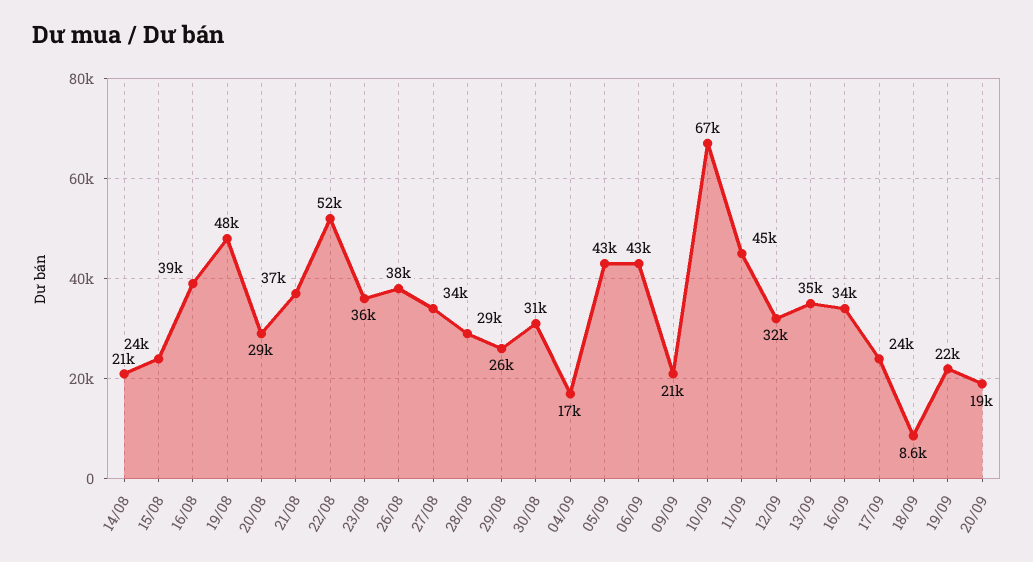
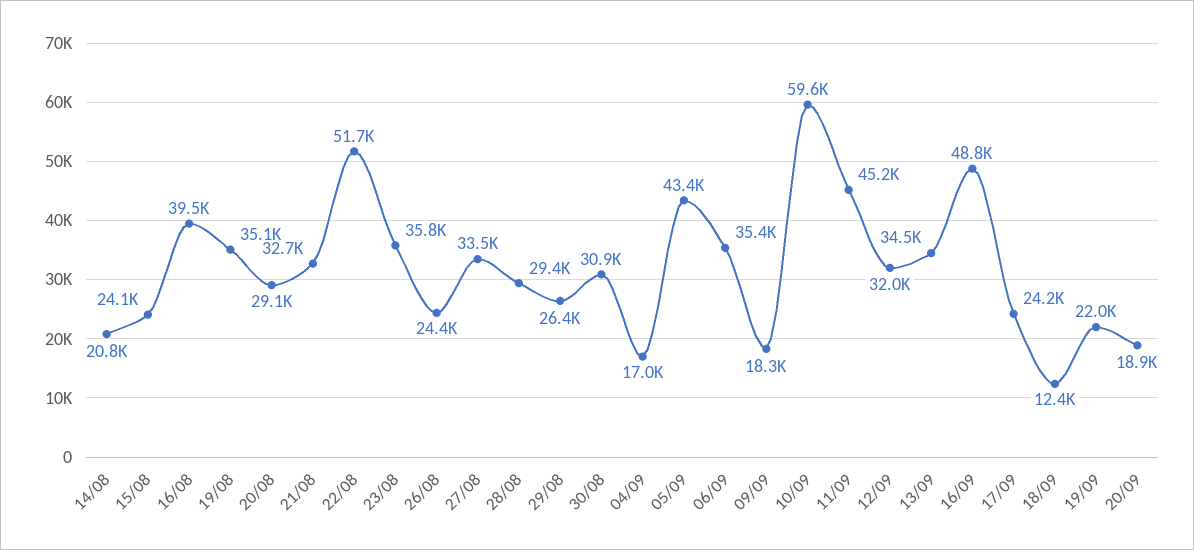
19/08: 48000 -> 35100
21/08: 37000 -> 32700
26/08: 38000 -> 24400
06/09: 43000 -> 35400
09/09: 21000 -> 18300
10/09: 67000 -> 59600
16/09: 34000 -> 48800
18/09: 8600 -> 12400

